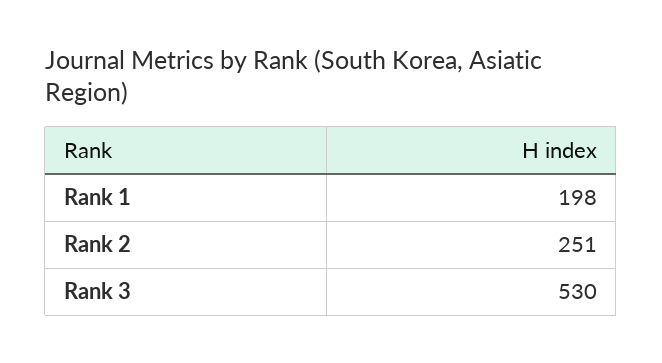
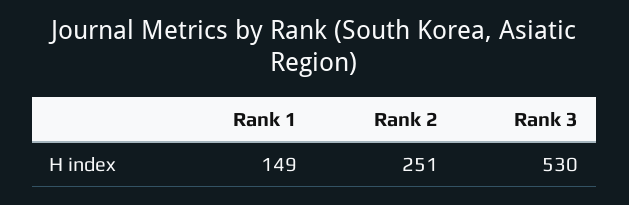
Rank 1: 198 -> 149

